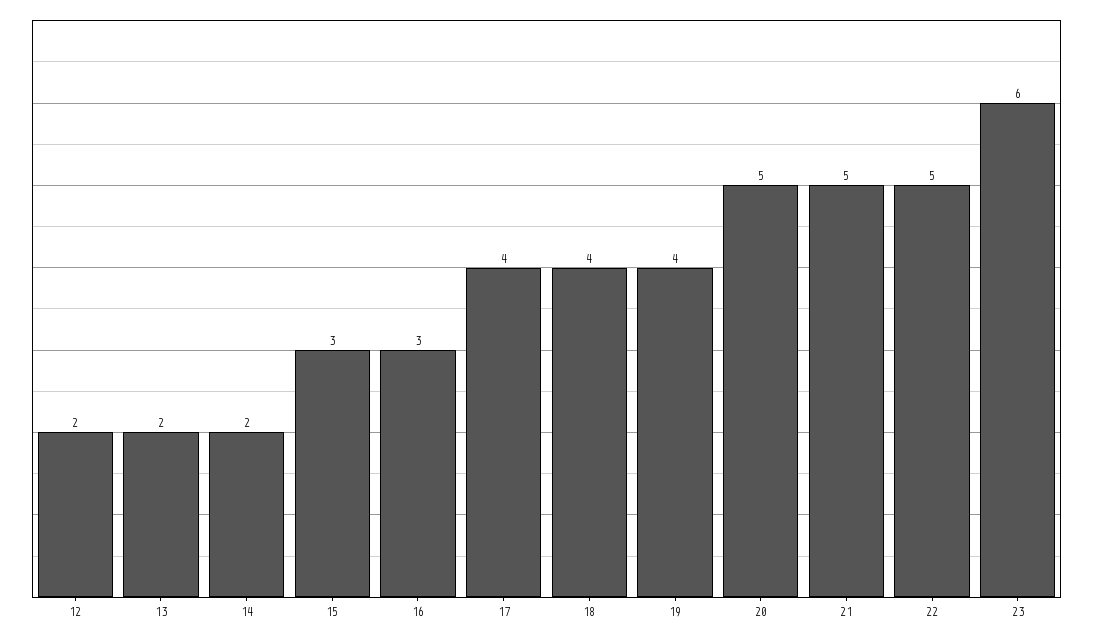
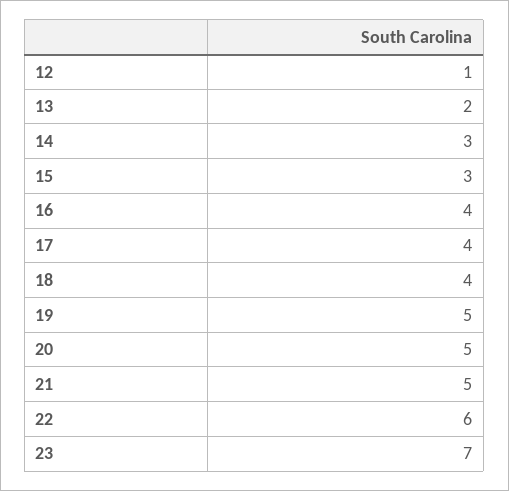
12: 2 -> 1
14: 2 -> 3
16: 3 -> 4
19: 4 -> 5
22: 5 -> 6
23: 6 -> 7

